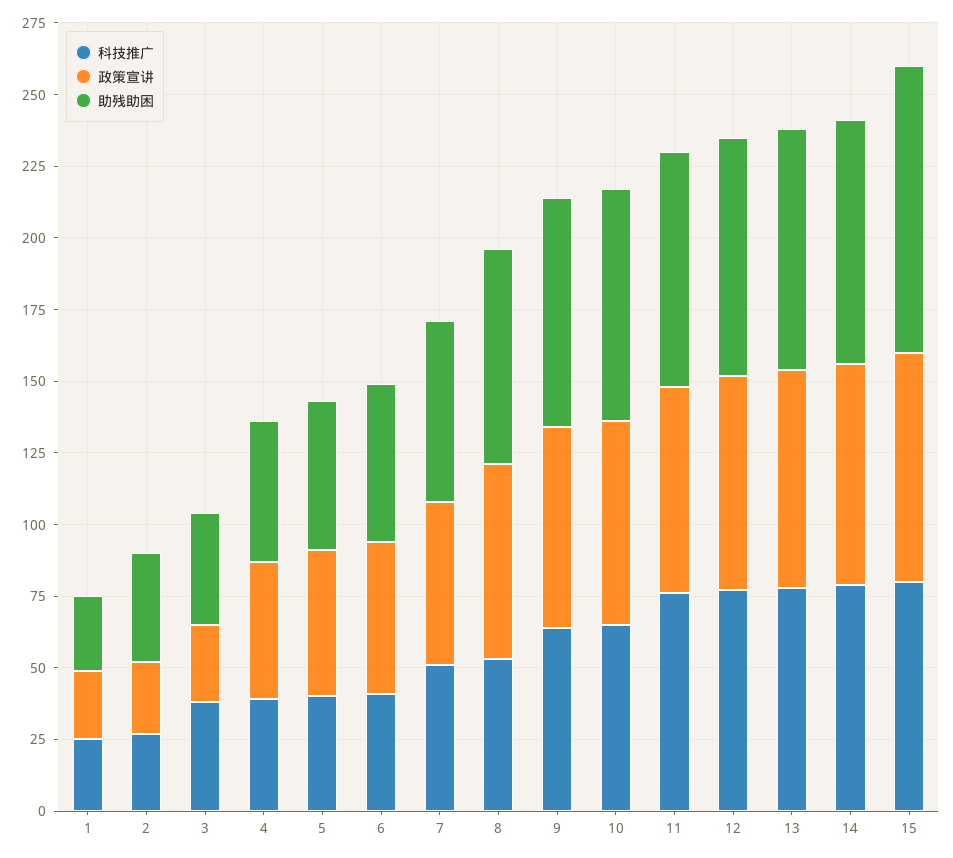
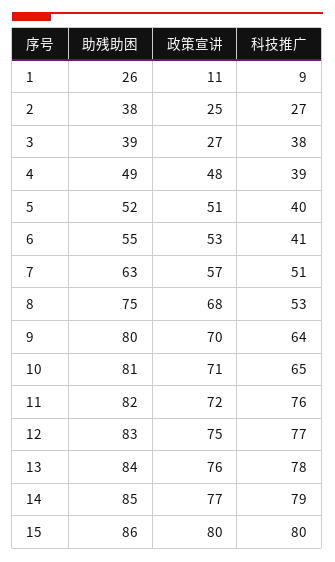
科技推广, 1: 25 -> 9
政策宣讲, 1: 25 -> 11
助残助困, 15: 100 -> 86

